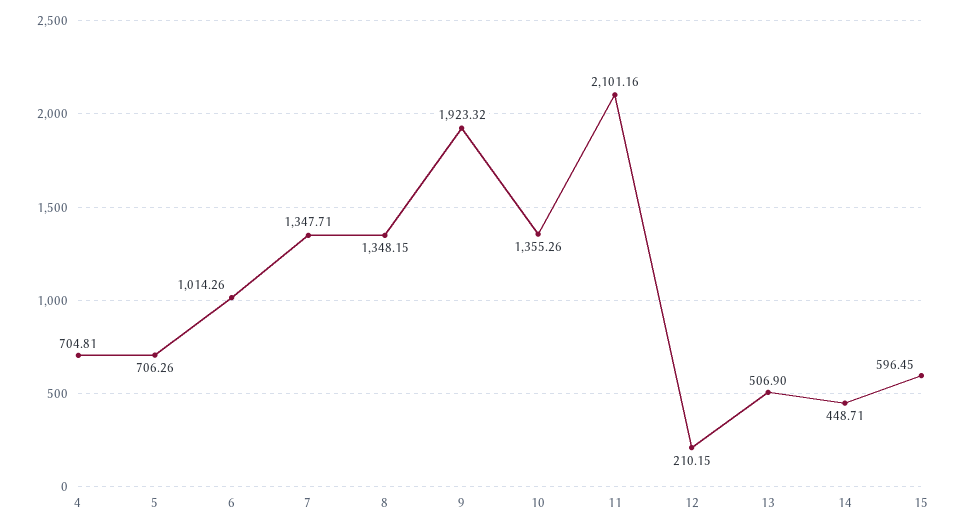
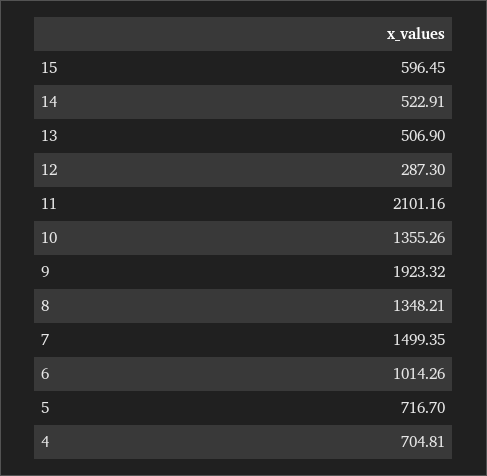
5: 706.26 -> 716.7
7: 1347.71 -> 1499.35
8: 1348.15 -> 1348.21
12: 210.15 -> 287.3
14: 448.71 -> 522.91

